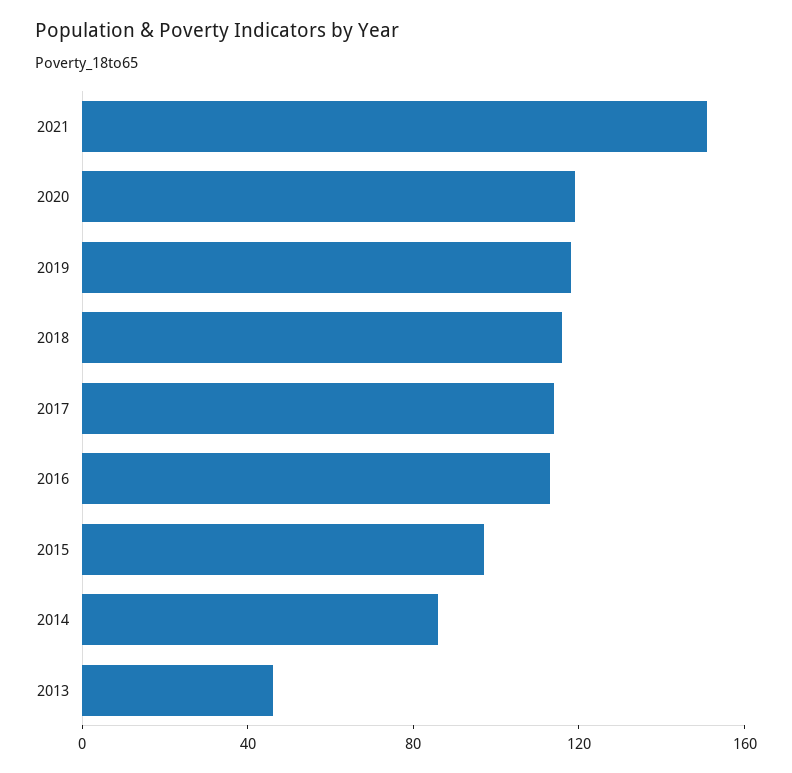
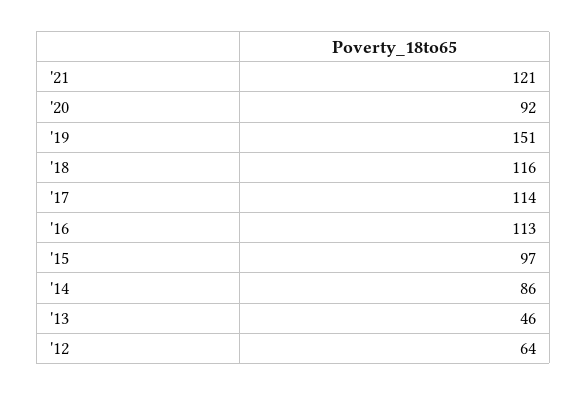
2021: 150 -> 121
2020: 120 -> 92
2019: 120 -> 151
'12: none -> 64

